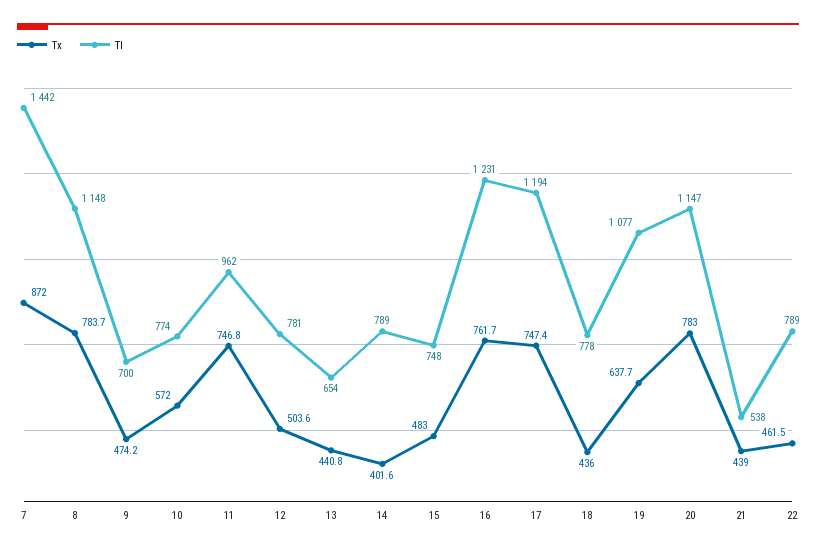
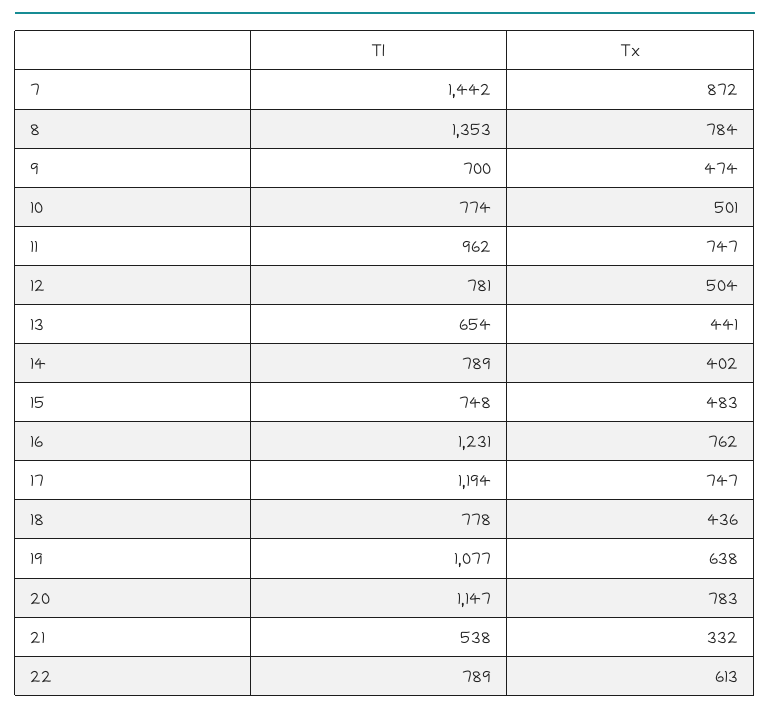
Tl, 8: 1148 -> 1353
Tx, 10: 572 -> 501
Tx, 21: 439 -> 332
Tx, 22: 461.5 -> 613

